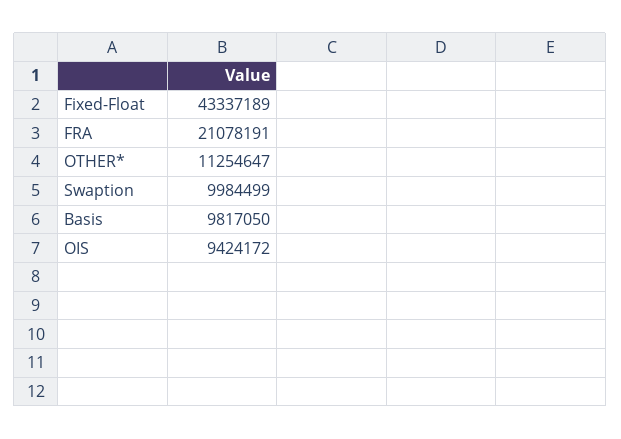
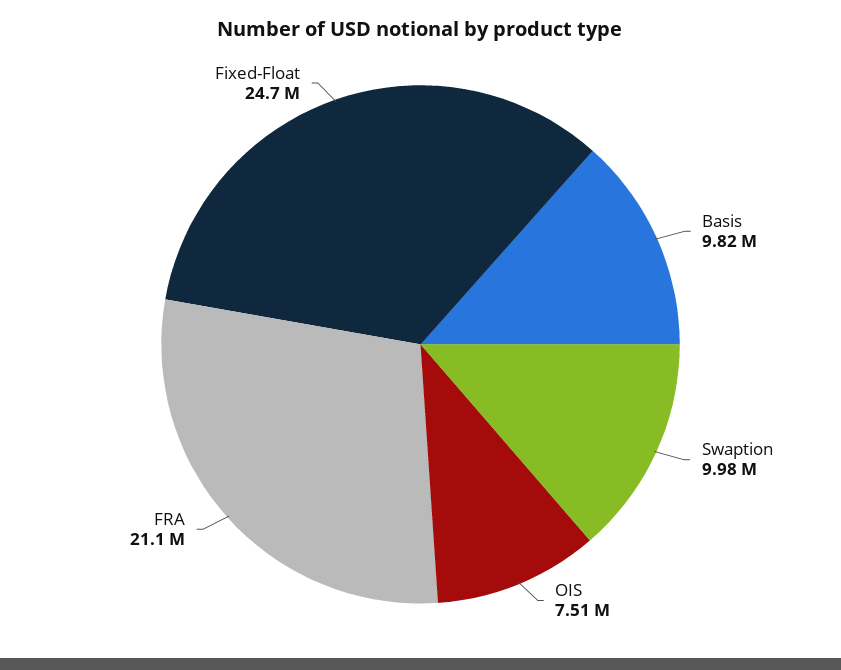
Fixed-Float: 43337189 -> 24700000
OTHER*: 11254647 -> none
OIS: 9424172 -> 7510000

